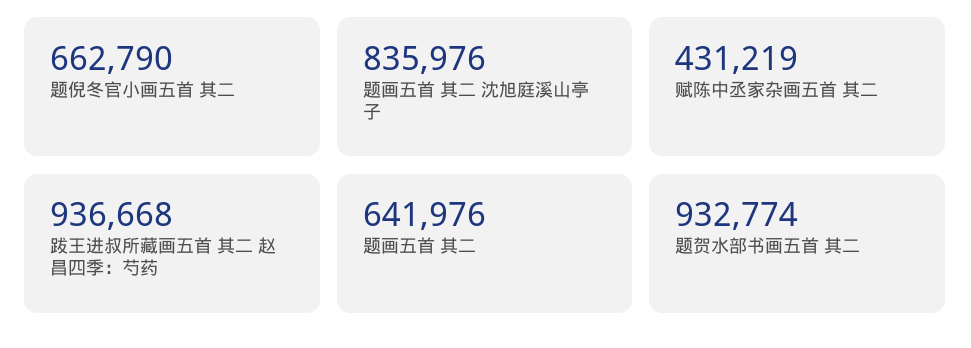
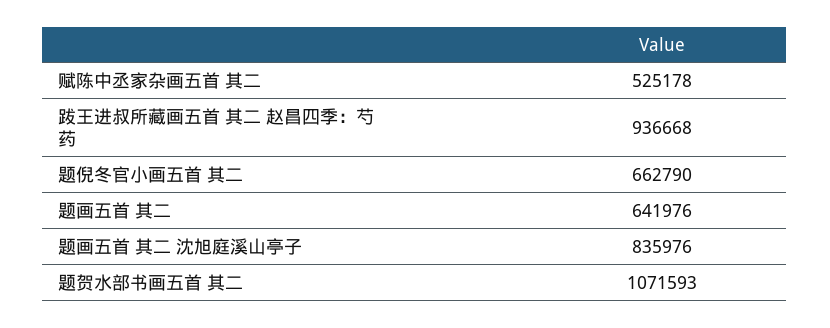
赋陈中丞家杂画五首 其二: 431219 -> 525178
题贺水部书画五首 其二: 932774 -> 1071593

